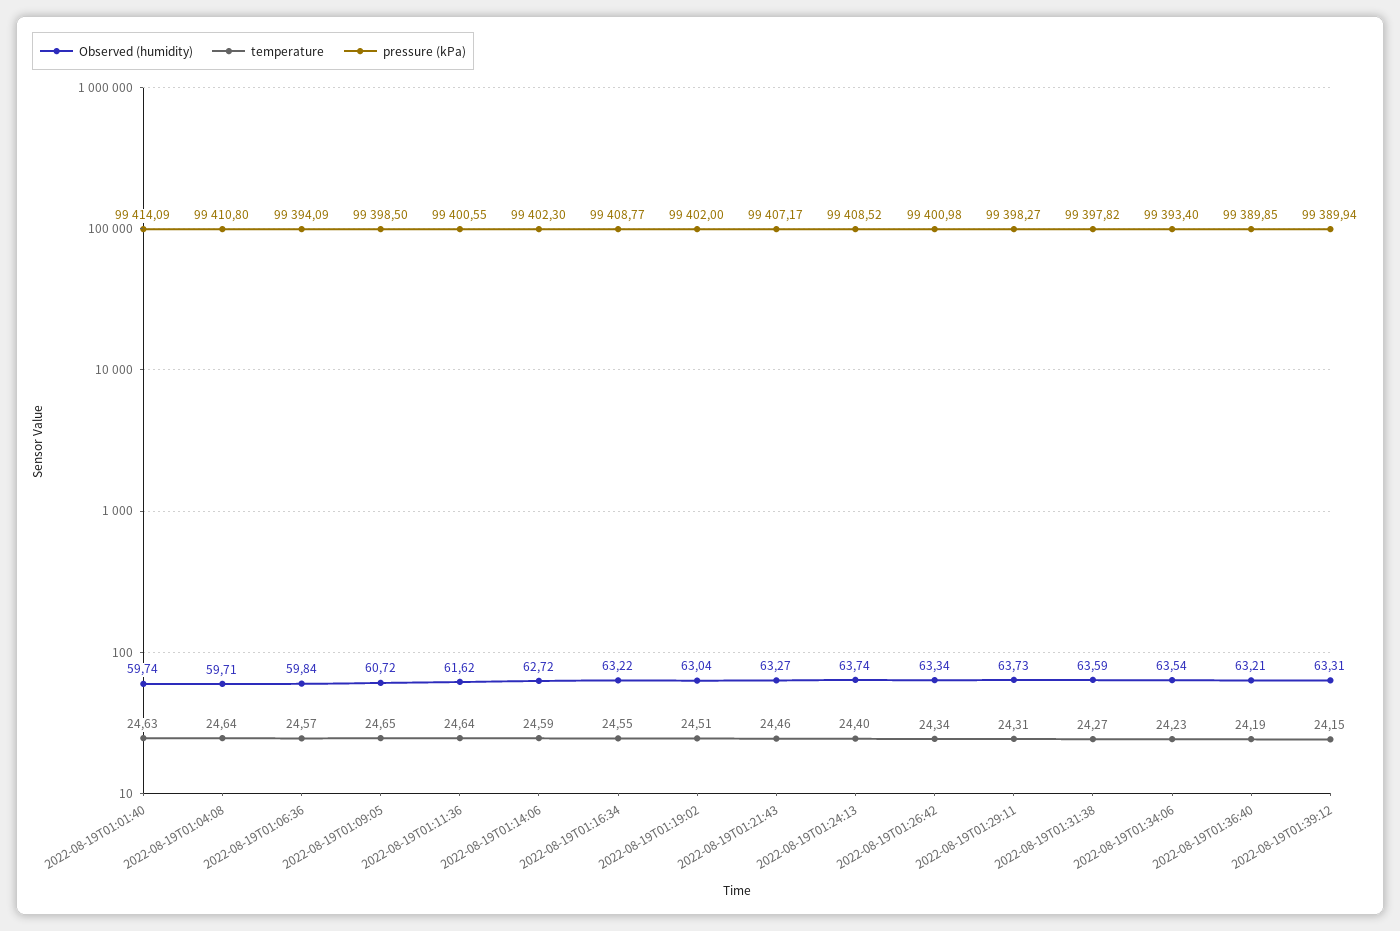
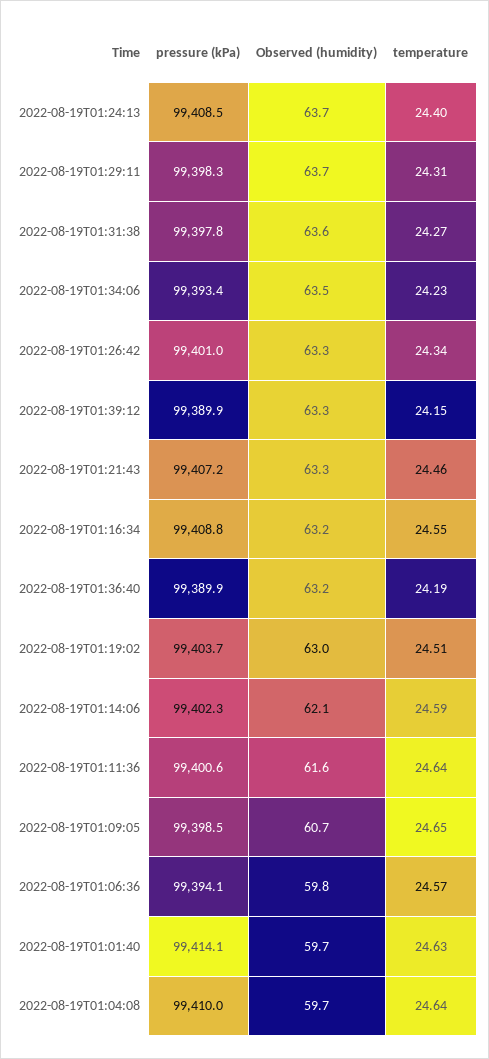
pressure (kPa), 2022-08-19T01:04:08: 99410.8 -> 99410
Observed (humidity), 2022-08-19T01:14:06: 62.72 -> 62.1
pressure (kPa), 2022-08-19T01:19:02: 99402 -> 99403.7

